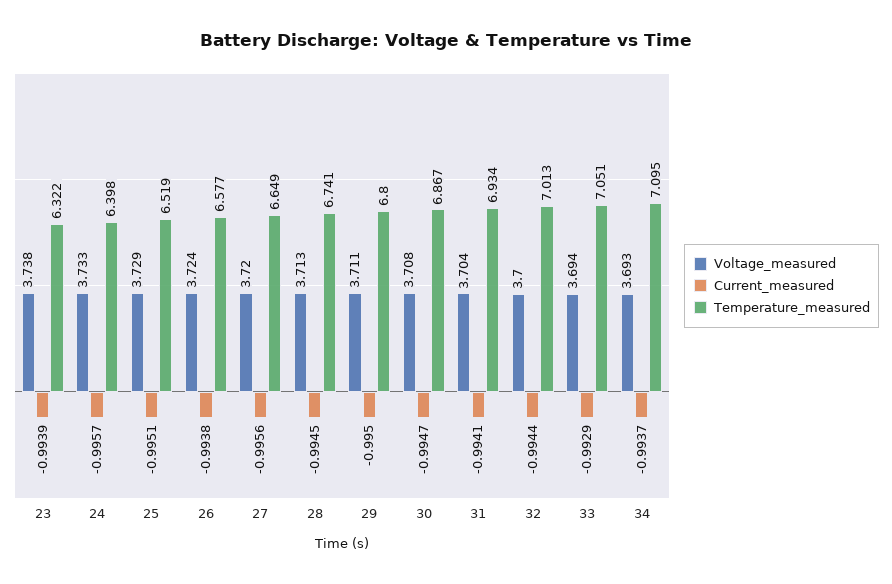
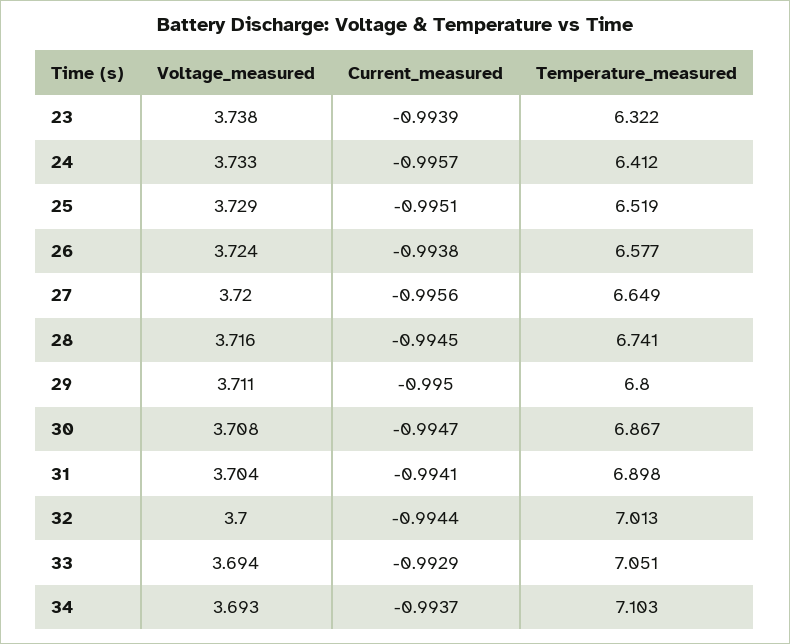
Temperature_measured, 24: 6.398 -> 6.412
Voltage_measured, 28: 3.713 -> 3.716
Temperature_measured, 31: 6.934 -> 6.898
Temperature_measured, 34: 7.095 -> 7.103

